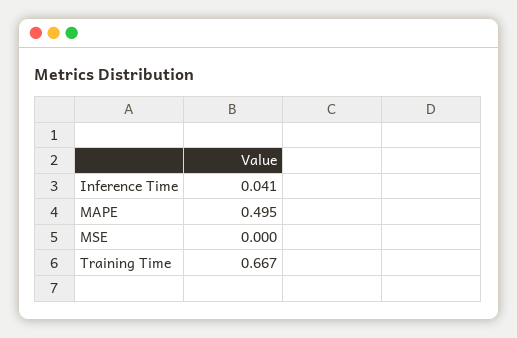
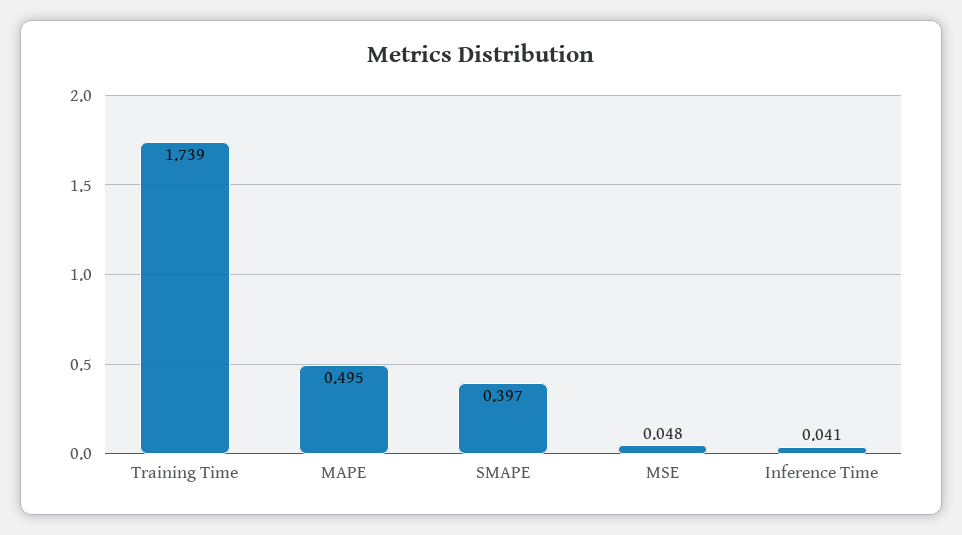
MSE: 0 -> 0.048
Training Time: 0.667 -> 1.739
SMAPE: none -> 0.397

